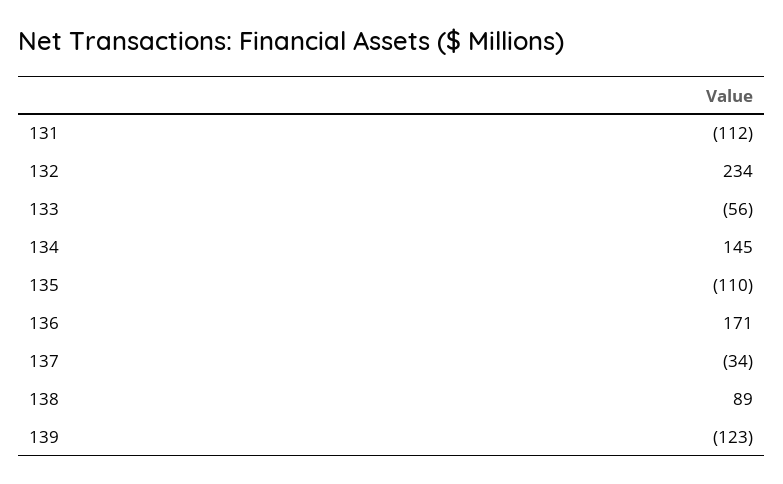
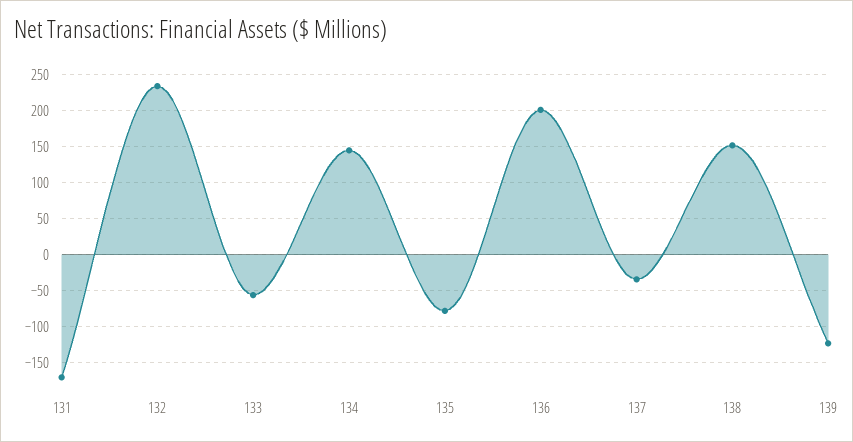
131: -112 -> -170
135: -110 -> -80
136: 171 -> 200
138: 89 -> 150

